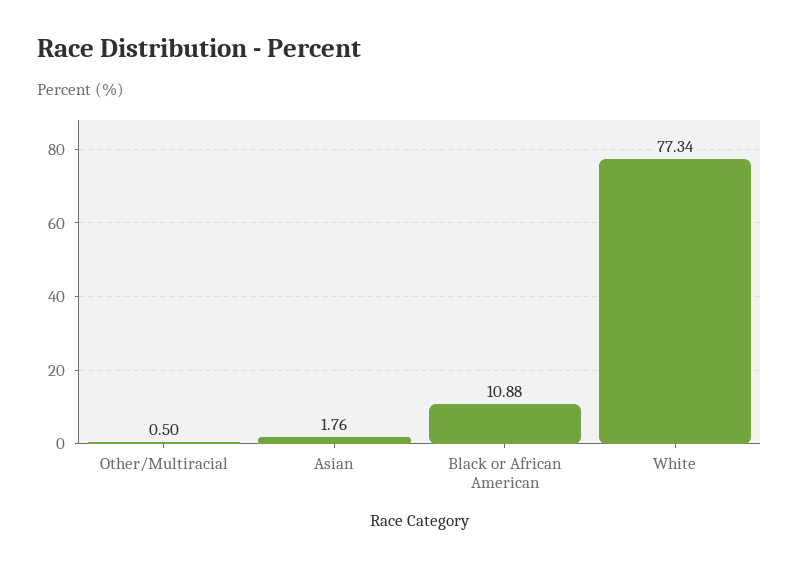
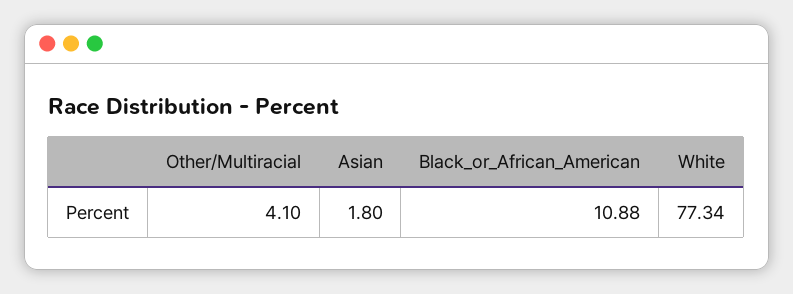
Other/Multiracial: 0.5 -> 4.1
Asian: 1.76 -> 1.8

